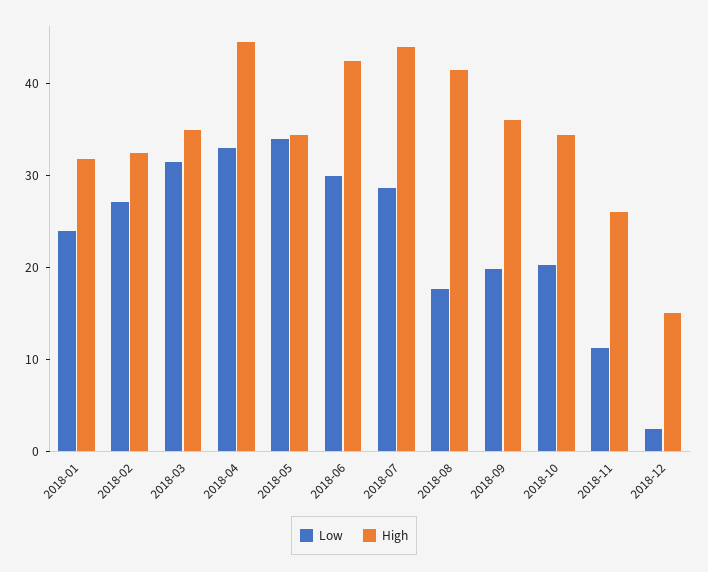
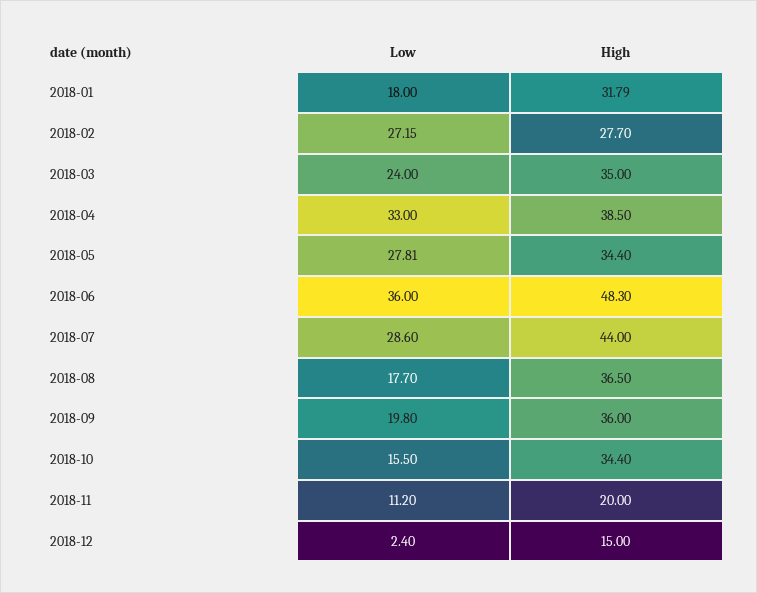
Low, 2018-01: 24 -> 18
High, 2018-02: 32 -> 27.7
Low, 2018-03: 32 -> 24
High, 2018-04: 44 -> 38.5
Low, 2018-05: 34 -> 27.81
Low, 2018-06: 30 -> 36
High, 2018-06: 42 -> 48.3
High, 2018-08: 42 -> 36.5
Low, 2018-10: 20 -> 15.5
High, 2018-11: 26 -> 20

